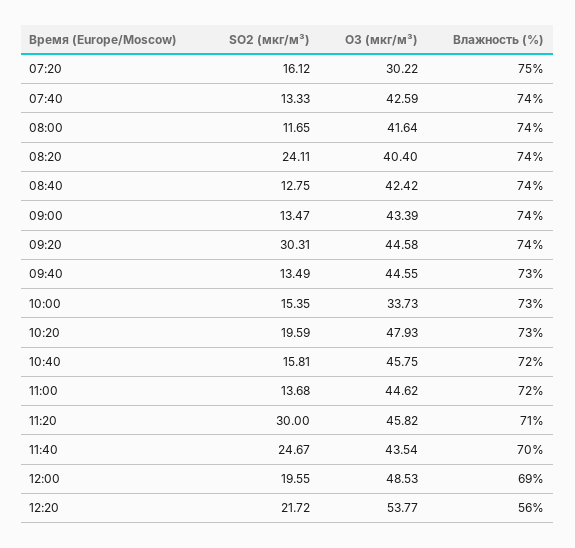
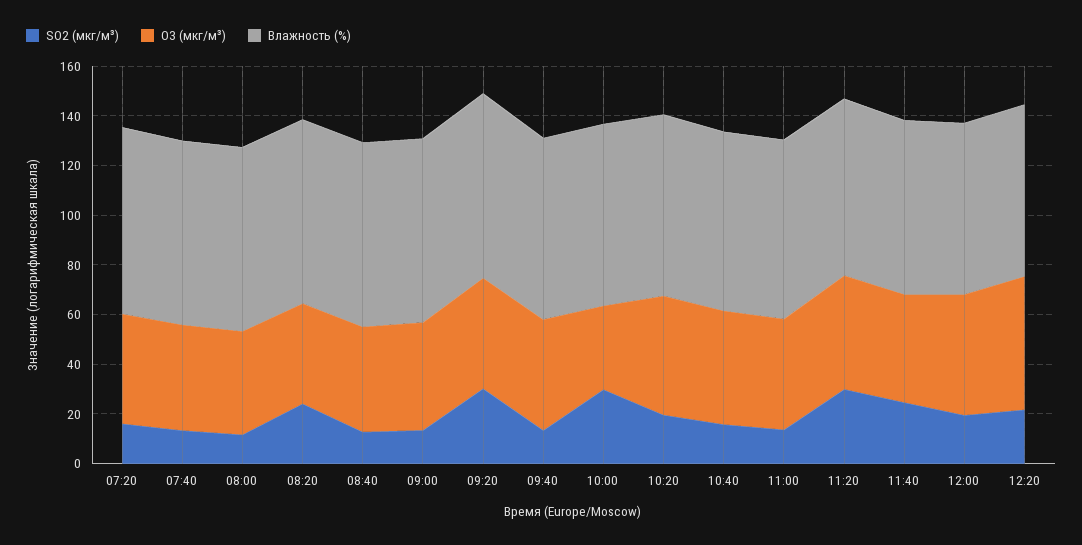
O3 (мкг/м³), 07:20: 30.22 -> 45
SO2 (мкг/м³), 10:00: 15.35 -> 30
Влажность (%), 12:20: 56 -> 70

